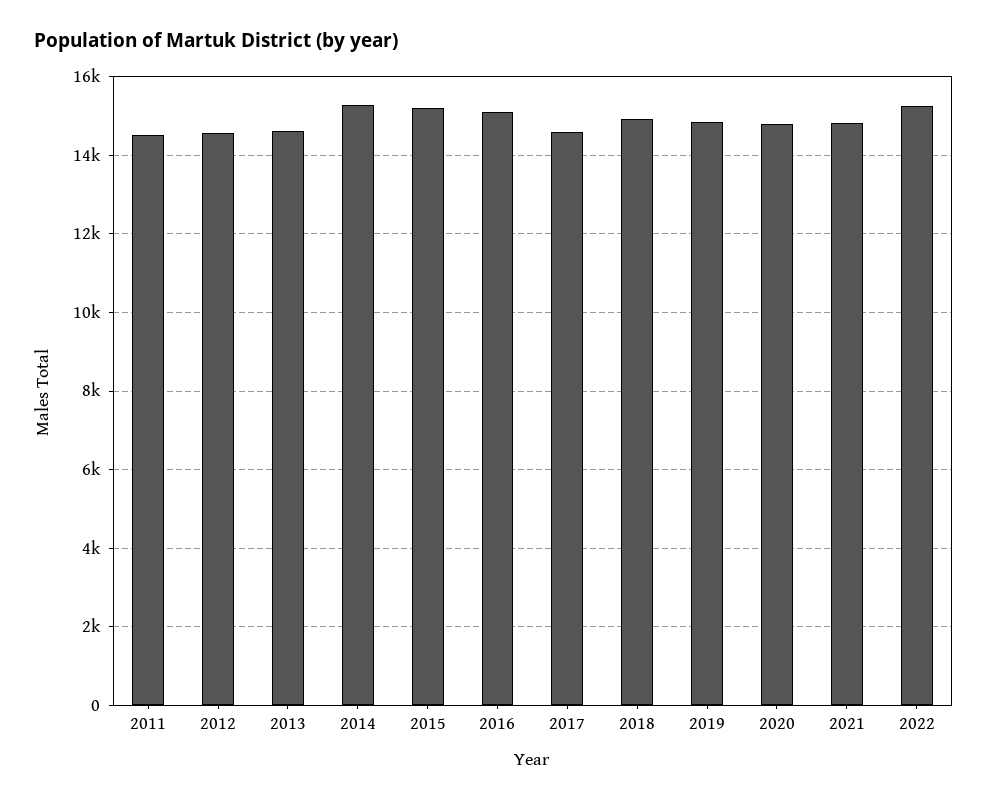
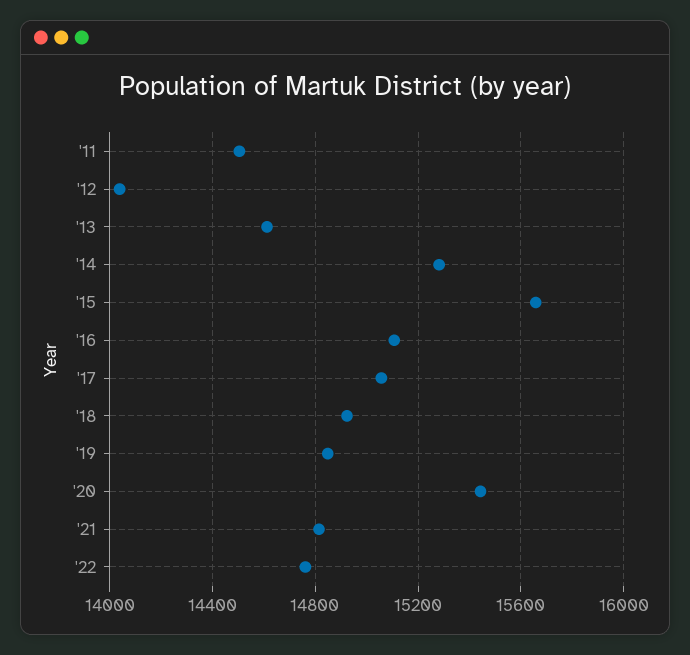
2012: 14600 -> 14050
2015: 15200 -> 15650
2017: 14600 -> 15050
2020: 14800 -> 15450
2022: 15200 -> 14750

